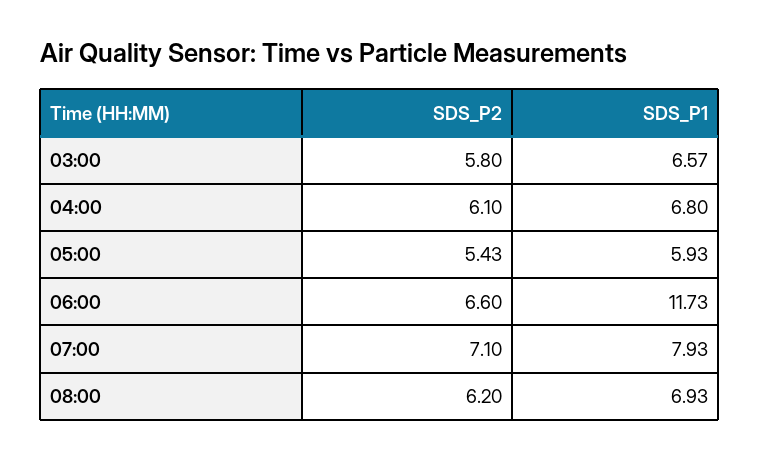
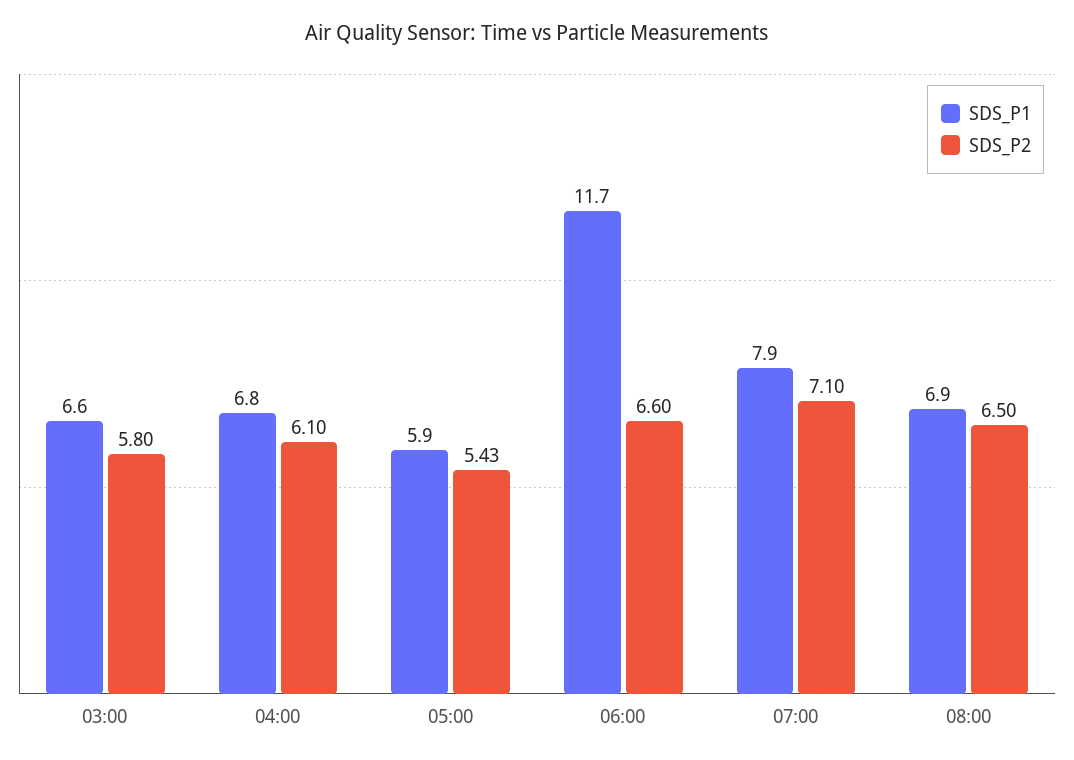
SDS_P2, 08:00: 6.2 -> 6.5

